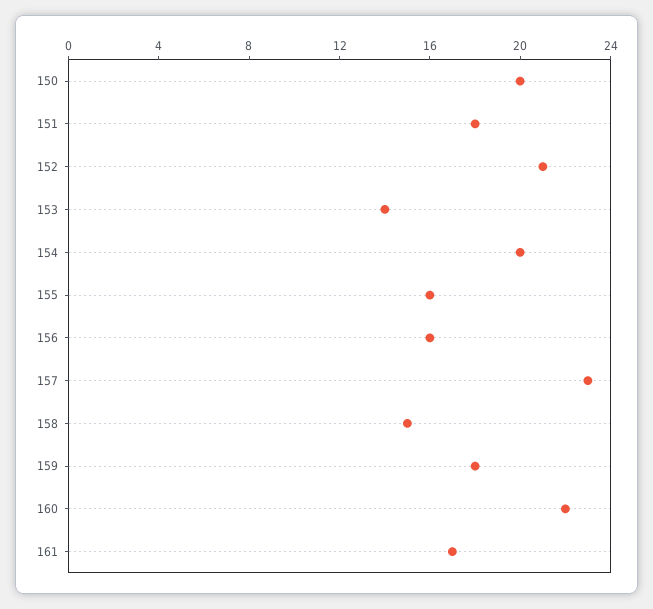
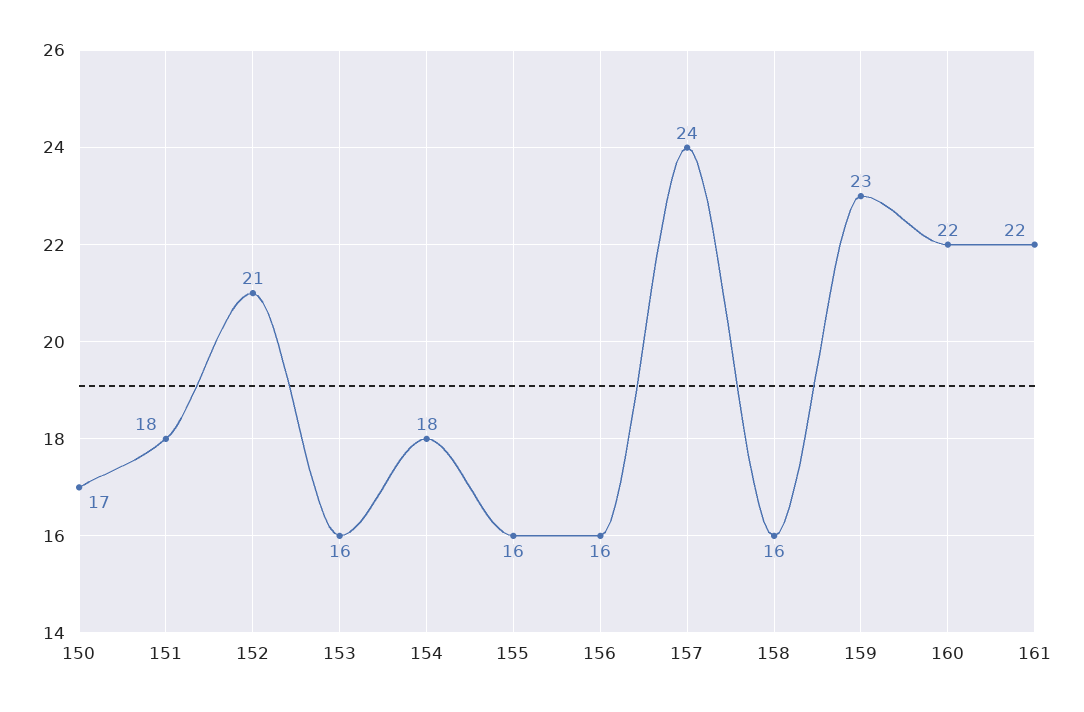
150: 20 -> 17
153: 14 -> 16
154: 20 -> 18
157: 23 -> 24
158: 15 -> 16
159: 18 -> 23
161: 17 -> 22

